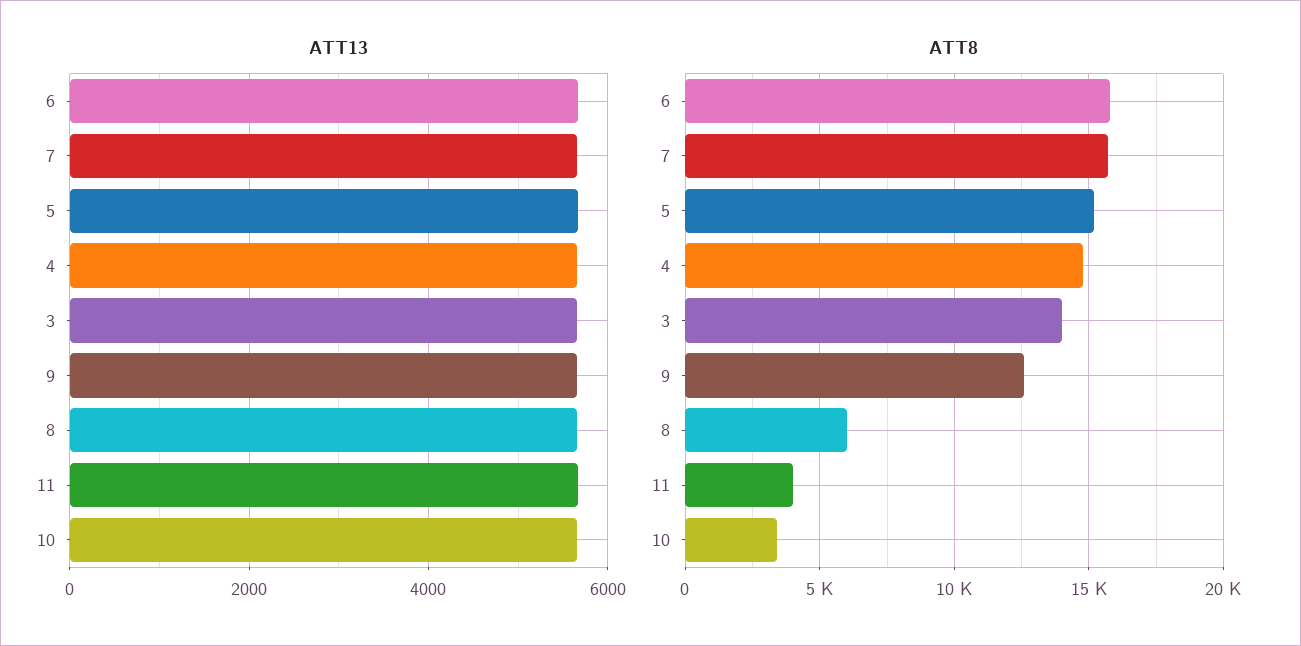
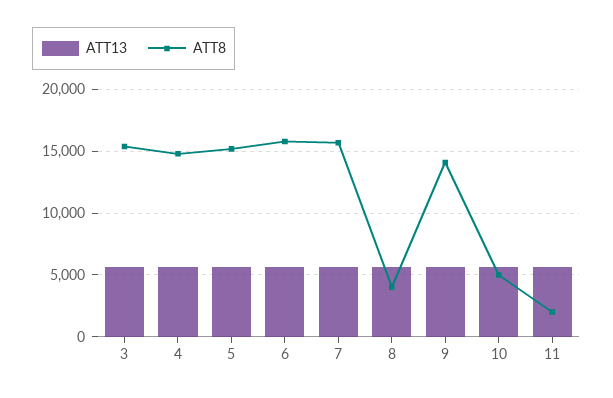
ATT8, 3: 14000 -> 15500
ATT8, 9: 12500 -> 14000
ATT8, 8: 6000 -> 4000
ATT8, 11: 4000 -> 2000
ATT8, 10: 3500 -> 5000

